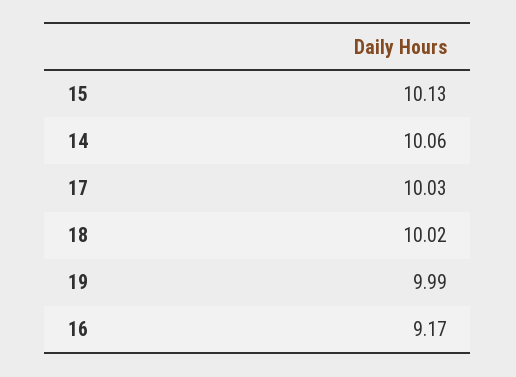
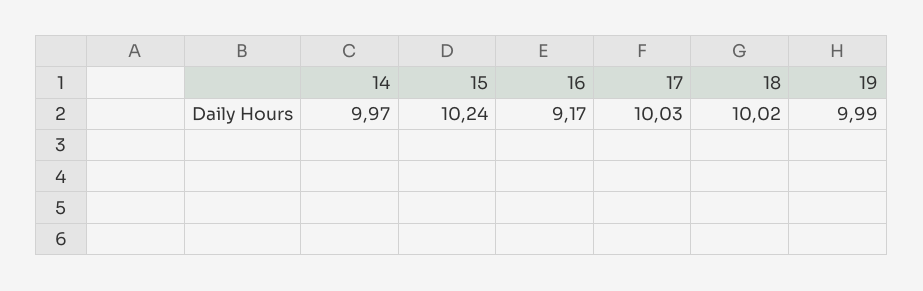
15: 10.13 -> 10.24
14: 10.06 -> 9.97

